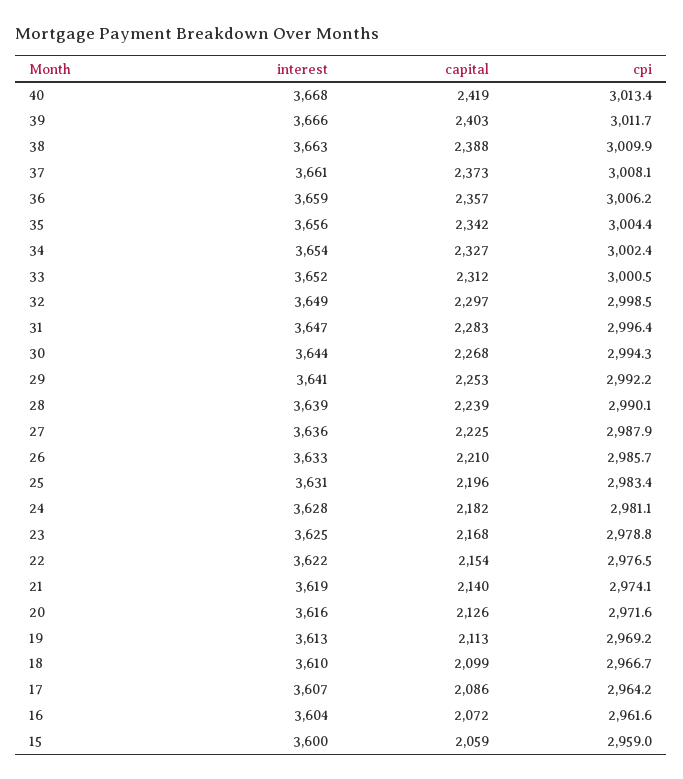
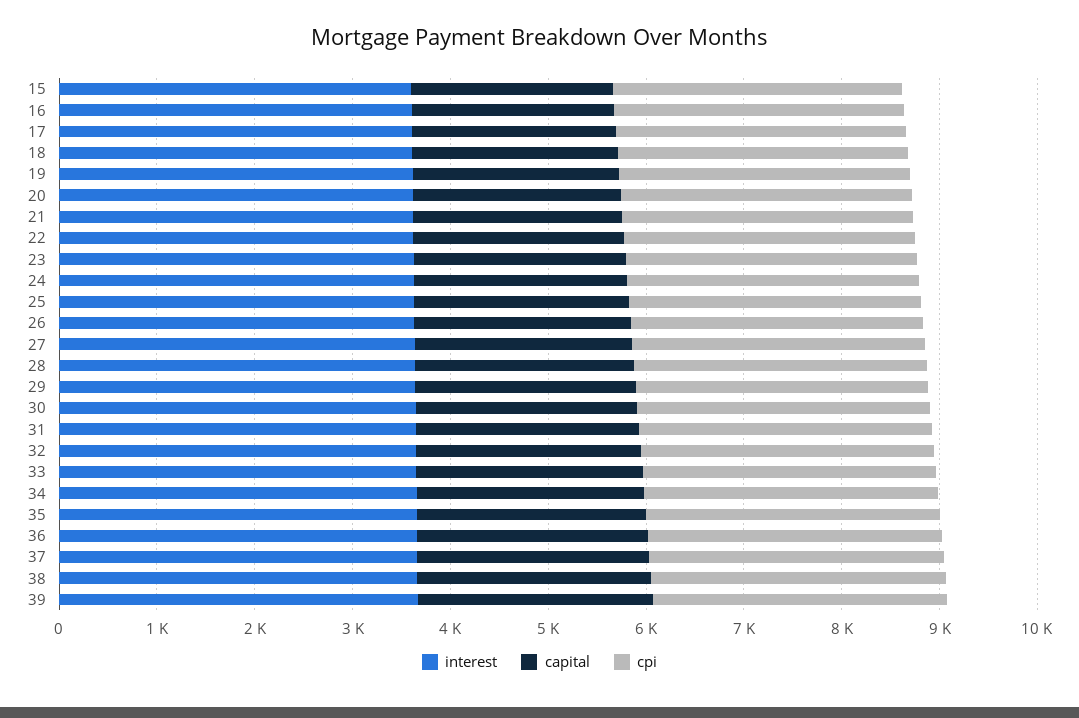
interest, 40: 3668 -> none
capital, 40: 2419 -> none
cpi, 40: 3013.4 -> none

